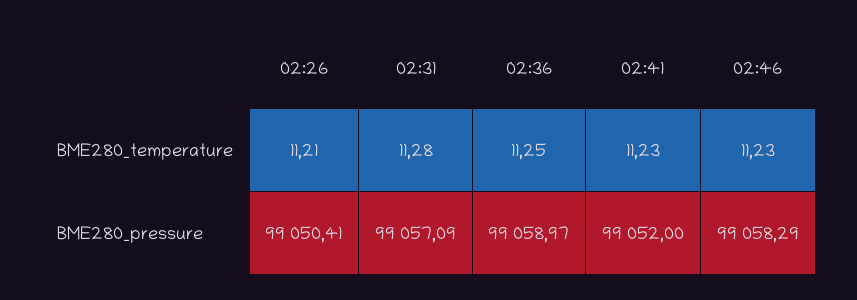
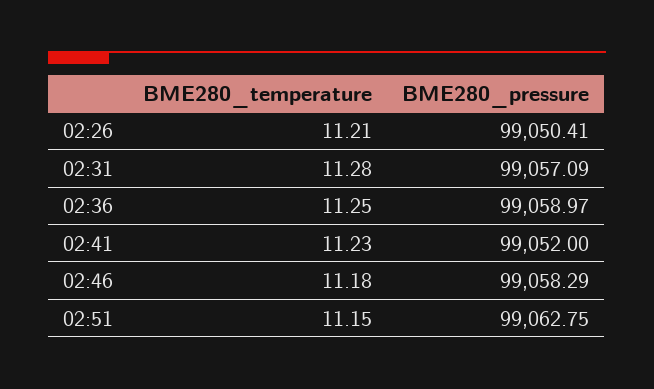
02:46, BME280_temperature: 11.23 -> 11.18
02:51, BME280_temperature: none -> 11.15
02:51, BME280_pressure: none -> 99062.75

